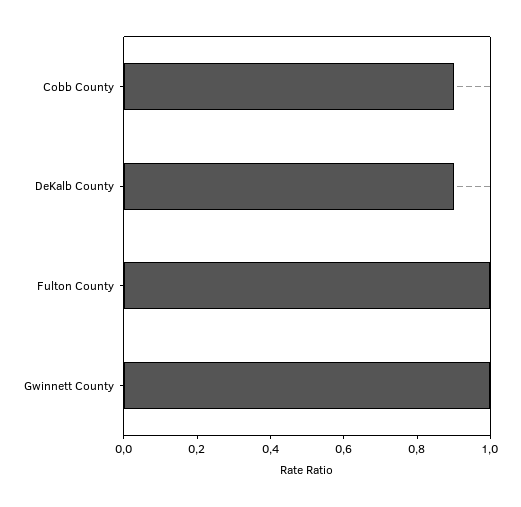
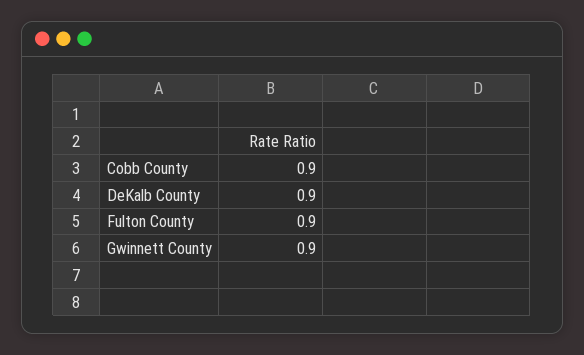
Fulton County: 1 -> 0.9
Gwinnett County: 1 -> 0.9

